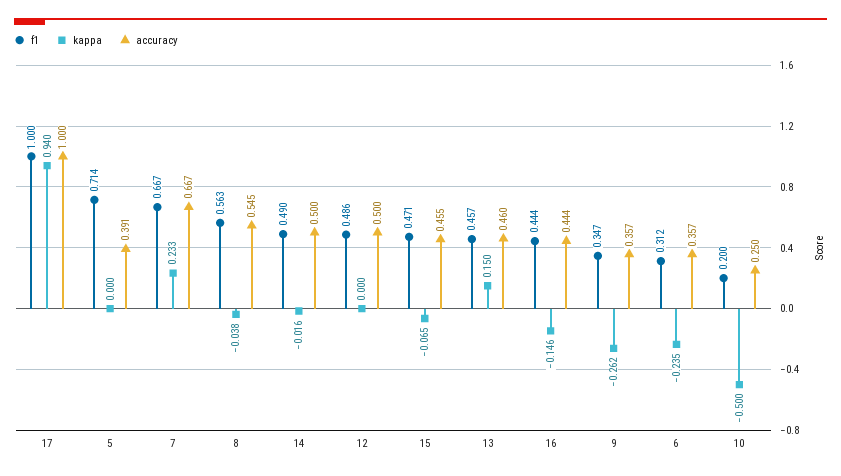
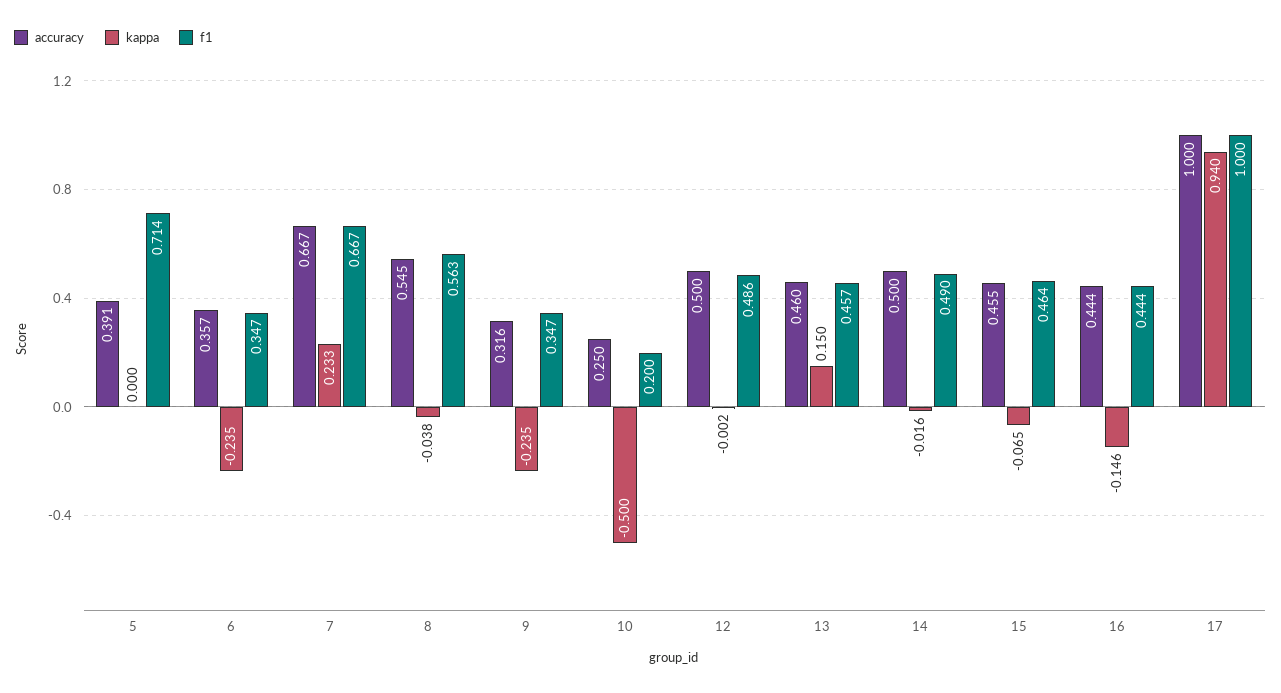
kappa, 12: 0 -> -0.002
f1, 15: 0.471 -> 0.464
kappa, 9: -0.262 -> -0.235
accuracy, 9: 0.357 -> 0.316
f1, 6: 0.312 -> 0.347

